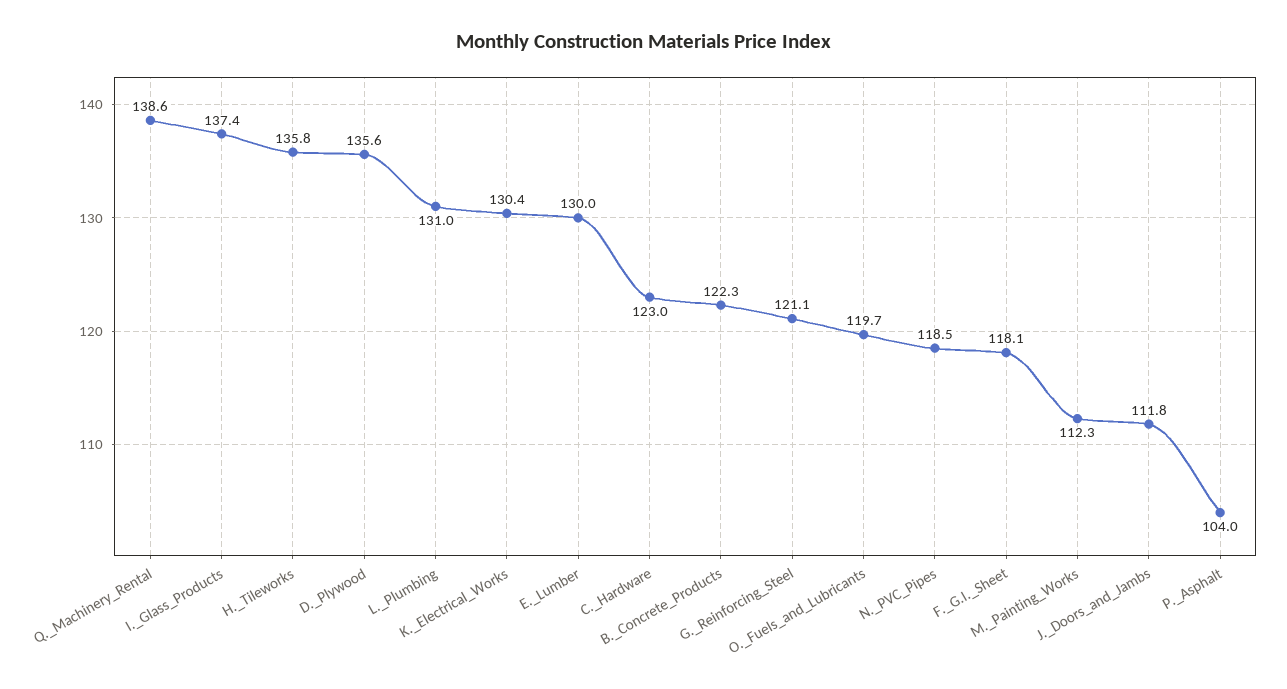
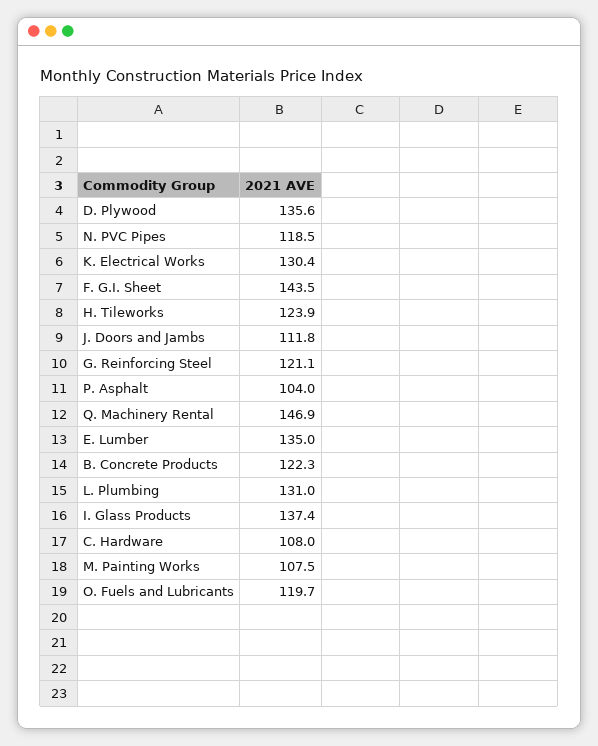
Q._Machinery_Rental: 138.6 -> 146.9
H._Tileworks: 135.8 -> 123.9
E._Lumber: 130 -> 135
C._Hardware: 123 -> 108
F._G.I._Sheet: 118.1 -> 143.5
M._Painting_Works: 112.3 -> 107.5

